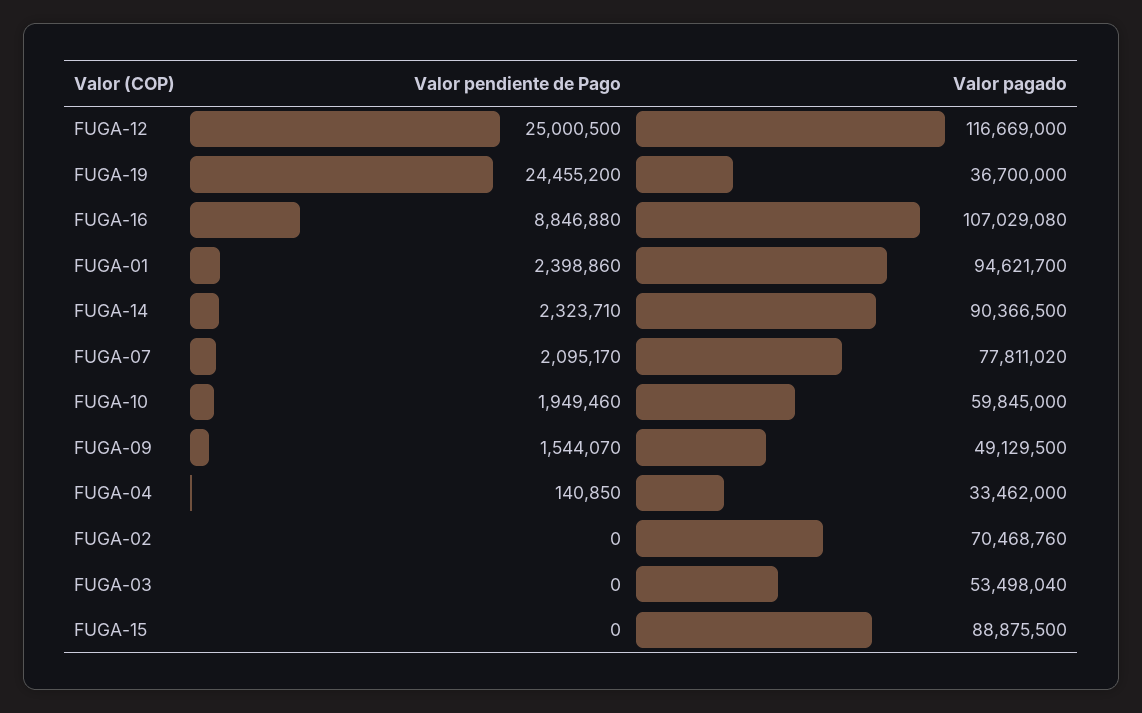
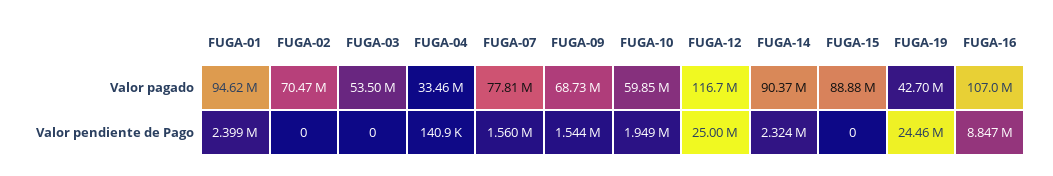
Valor pagado, FUGA-19: 36700000 -> 42700000
Valor pendiente de Pago, FUGA-07: 2095170 -> 1560000
Valor pagado, FUGA-09: 49129500 -> 68730000

